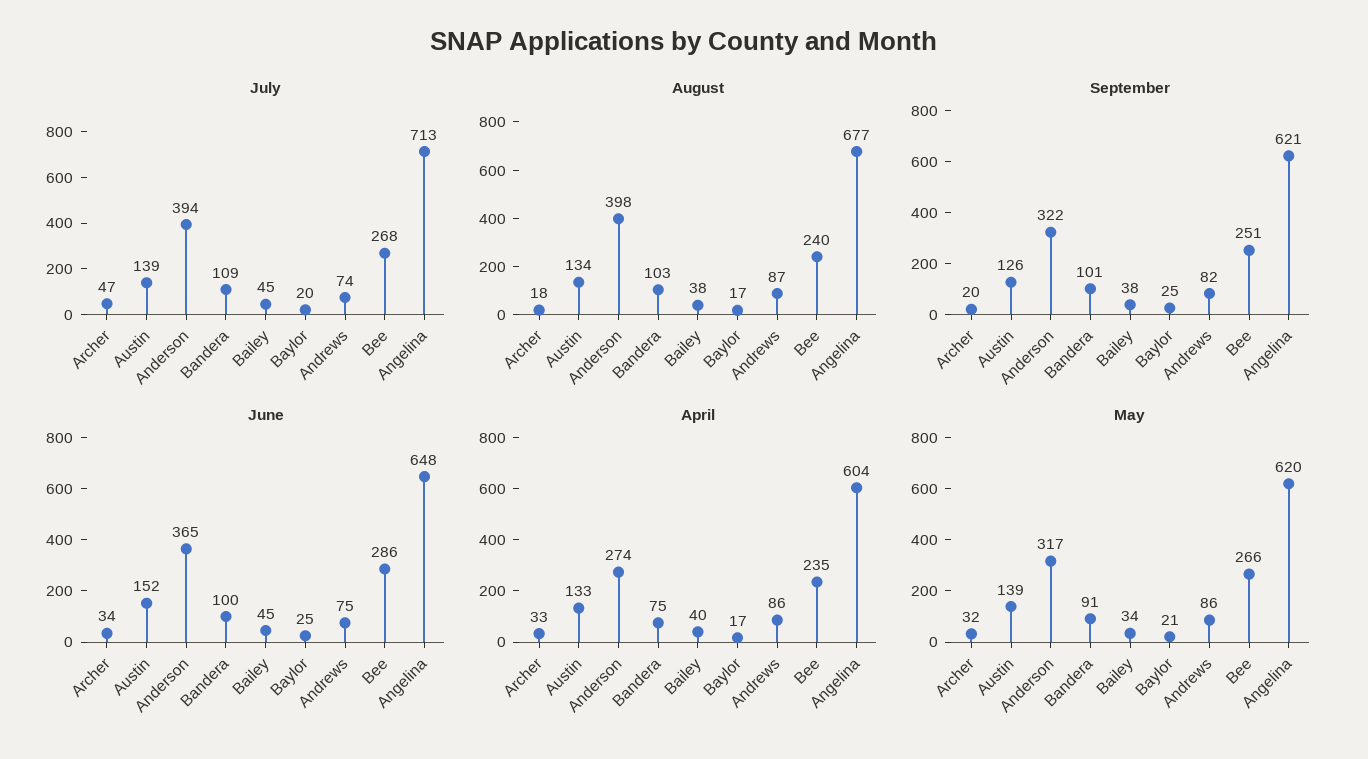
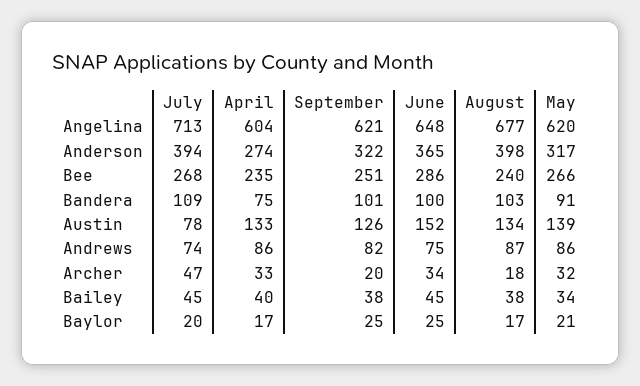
July, Austin: 139 -> 78

